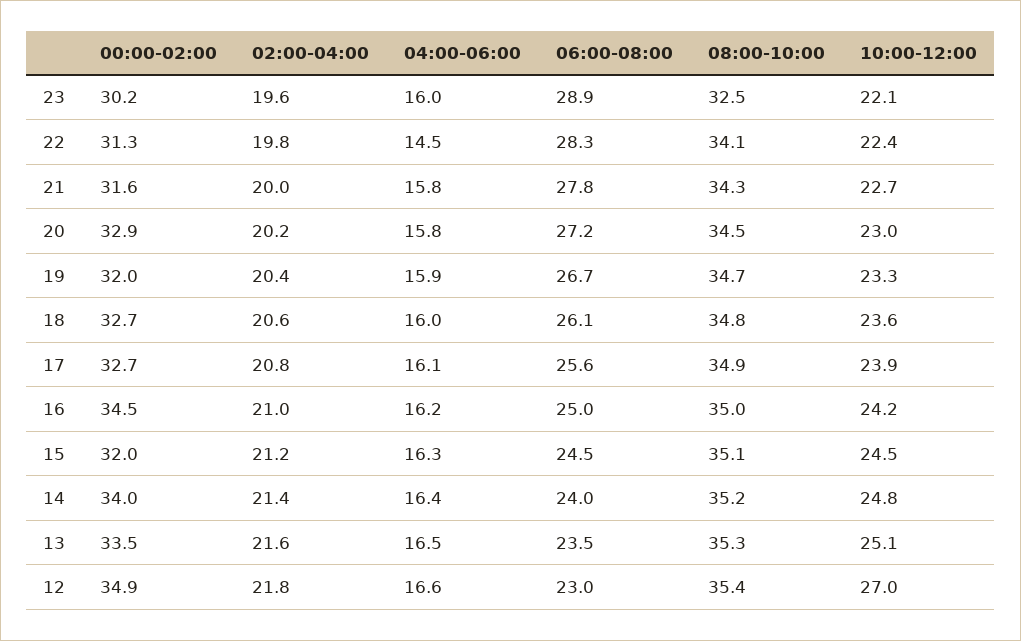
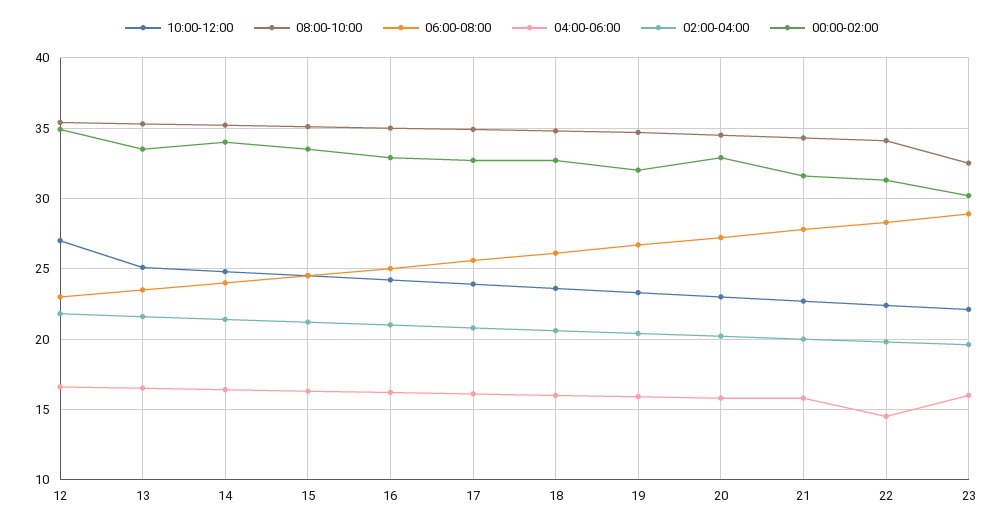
00:00-02:00, 16: 34.5 -> 33
00:00-02:00, 15: 32 -> 33.5

